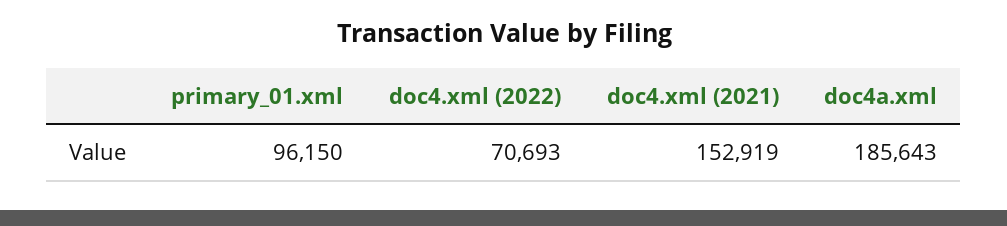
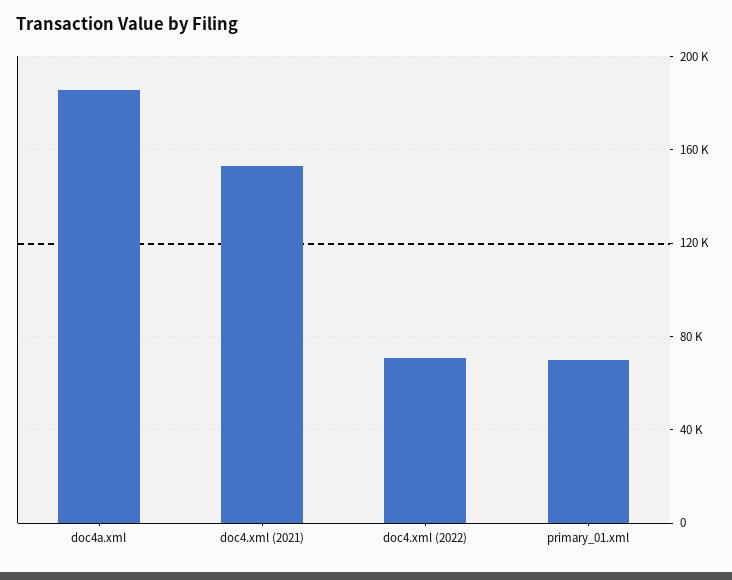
primary_01.xml: 96150 -> 70000

